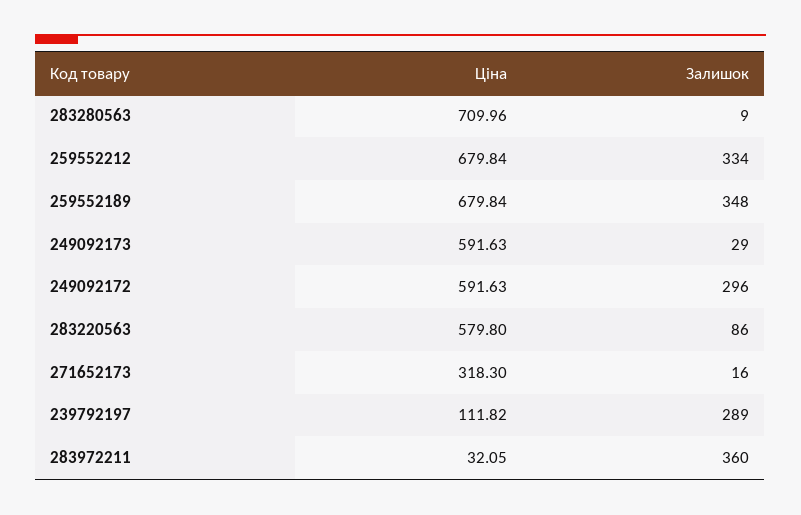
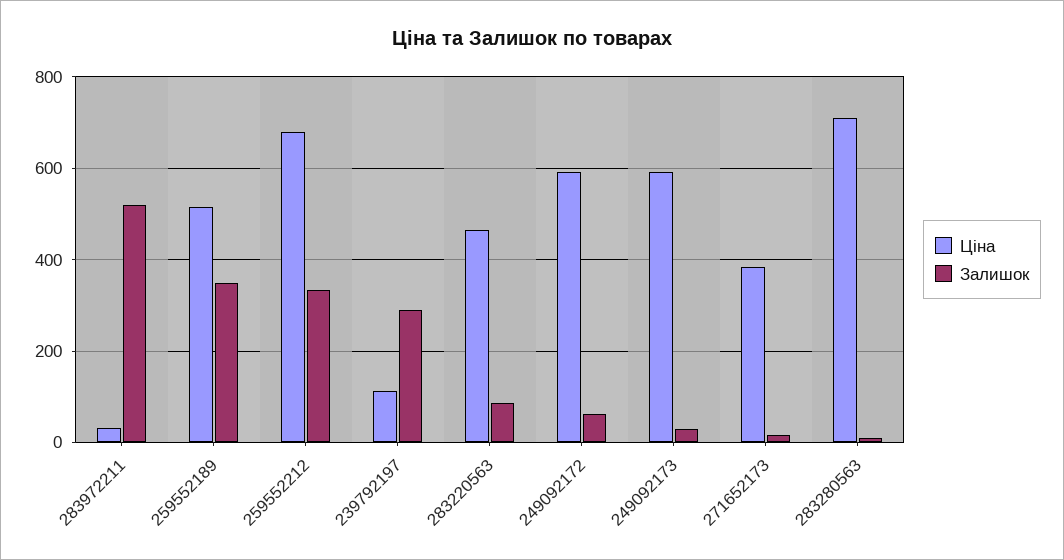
Ціна, 259552189: 679.84 -> 520
Залишок, 249092172: 296 -> 60
Ціна, 283220563: 579.8 -> 460
Ціна, 271652173: 318.3 -> 380
Залишок, 283972211: 360 -> 520

